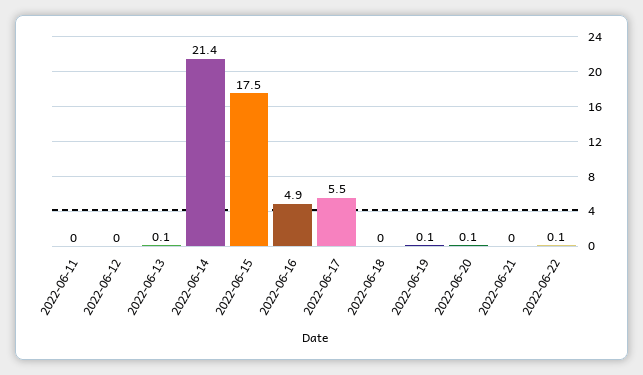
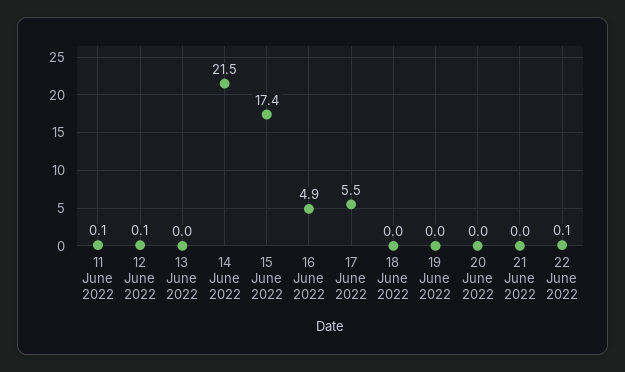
2022-06-11: 0 -> 0.1
2022-06-12: 0 -> 0.1
2022-06-13: 0.1 -> 0
2022-06-14: 21.4 -> 21.5
2022-06-15: 17.5 -> 17.4
2022-06-19: 0.1 -> 0
2022-06-20: 0.1 -> 0

